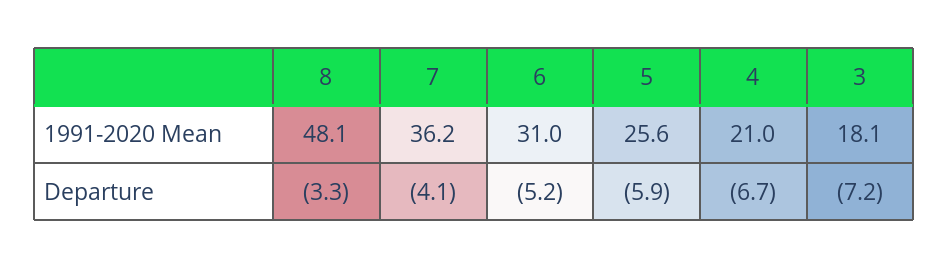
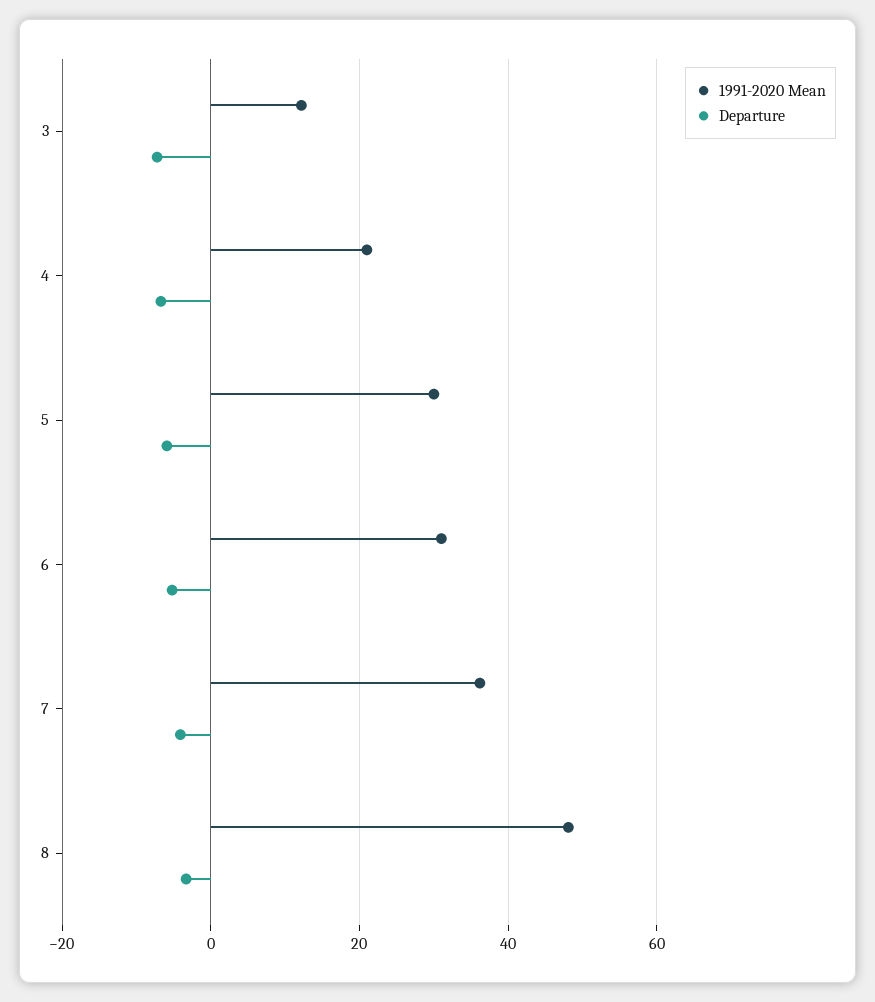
1991-2020 Mean, 5: 25.6 -> 30
1991-2020 Mean, 3: 18.1 -> 12

